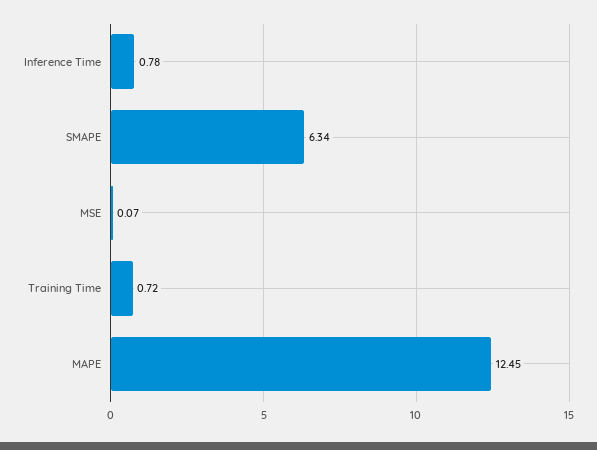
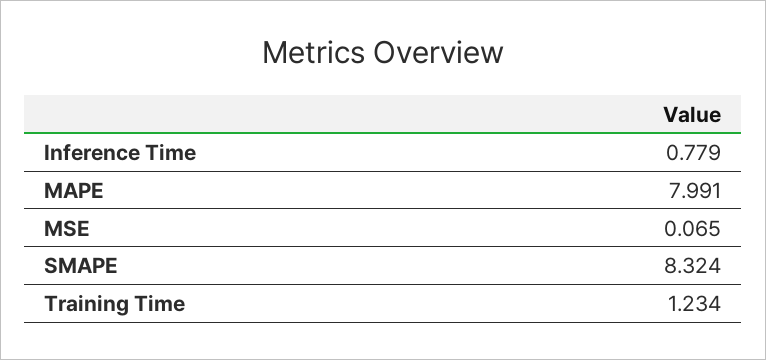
SMAPE: 6.34 -> 8.324
Training Time: 0.72 -> 1.234
MAPE: 12.45 -> 7.991

